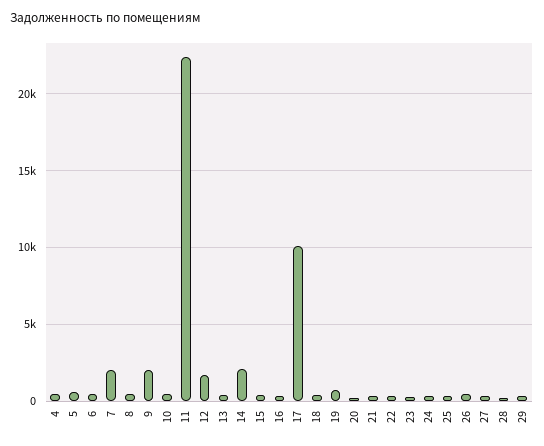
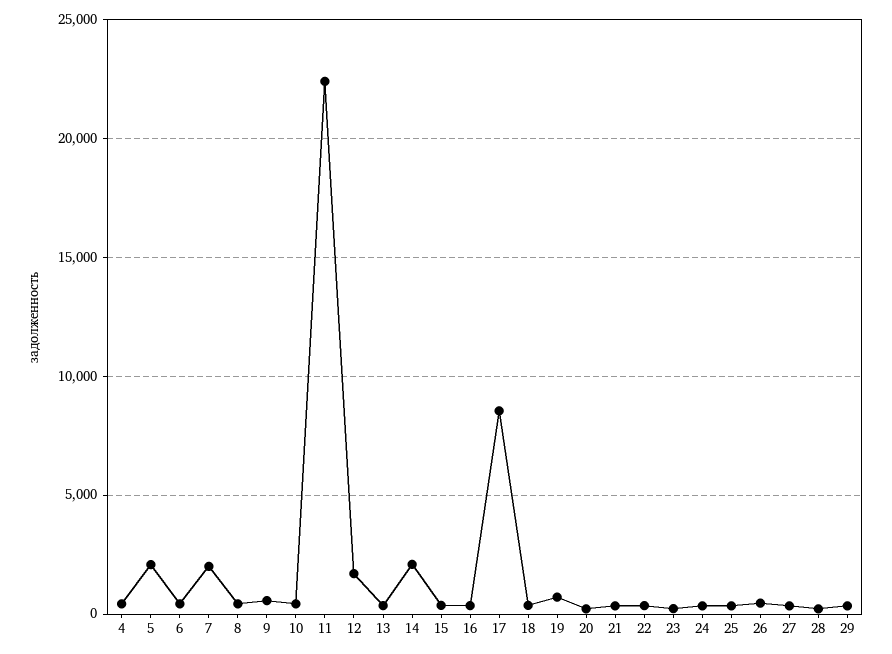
5: 500 -> 2000
9: 2000 -> 500
17: 10000 -> 8500

